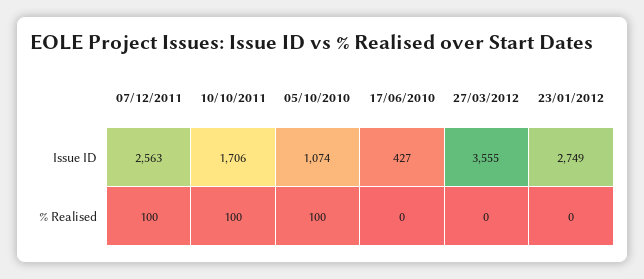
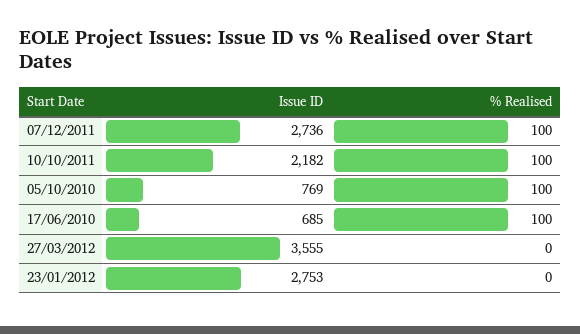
07/12/2011, Issue ID: 2563 -> 2736
10/10/2011, Issue ID: 1706 -> 2182
05/10/2010, Issue ID: 1074 -> 769
17/06/2010, Issue ID: 427 -> 685
23/01/2012, Issue ID: 2749 -> 2753
17/06/2010, % Realised: 0 -> 100

